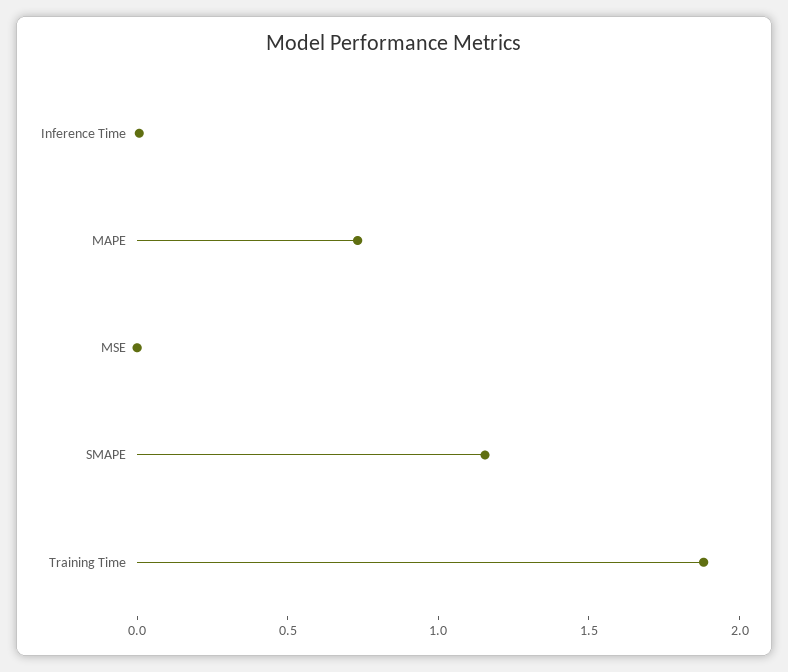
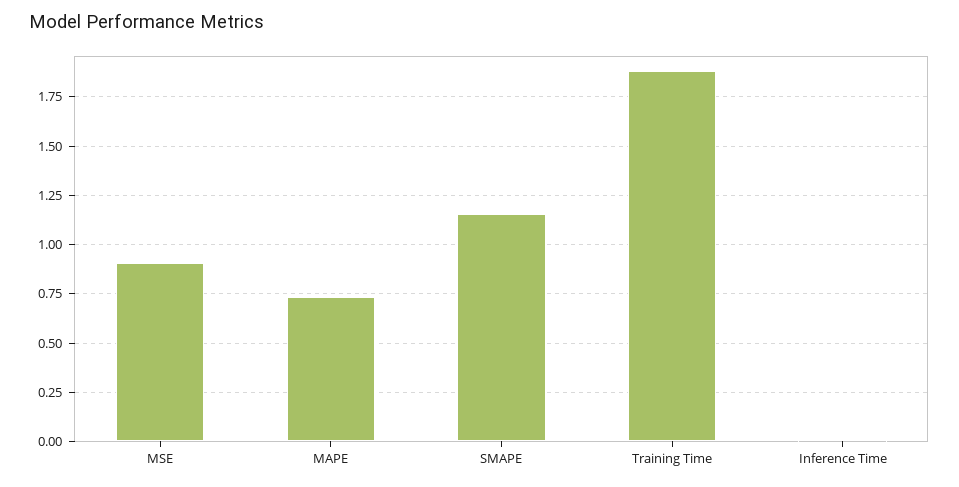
MSE: 0 -> 0.9

